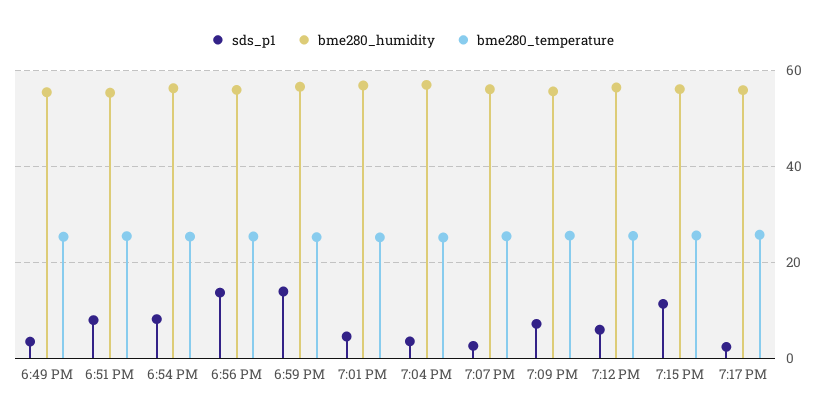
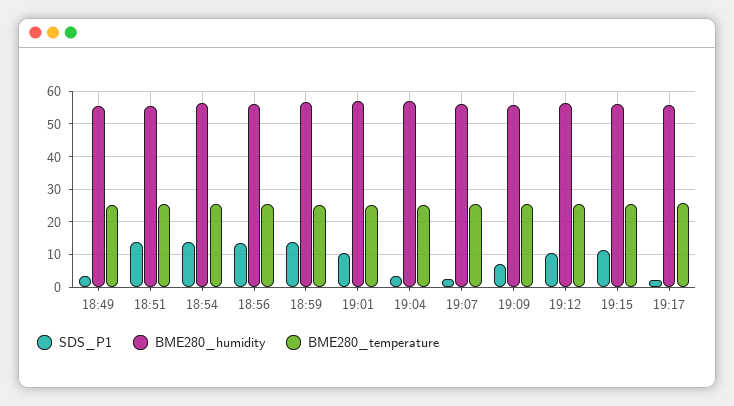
sds_p1, 6:51 PM: 8 -> 14
sds_p1, 6:54 PM: 8 -> 14
sds_p1, 7:01 PM: 4 -> 10
sds_p1, 7:12 PM: 6 -> 10

